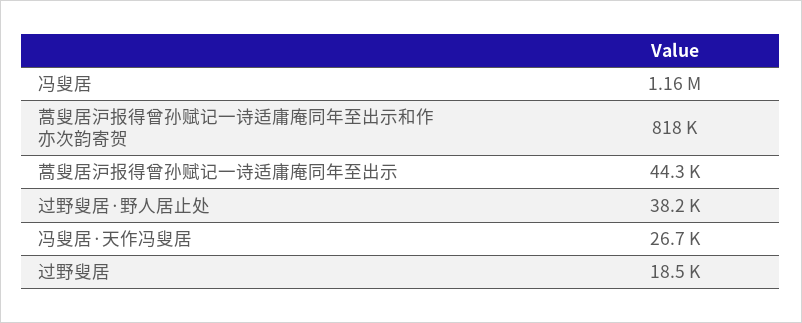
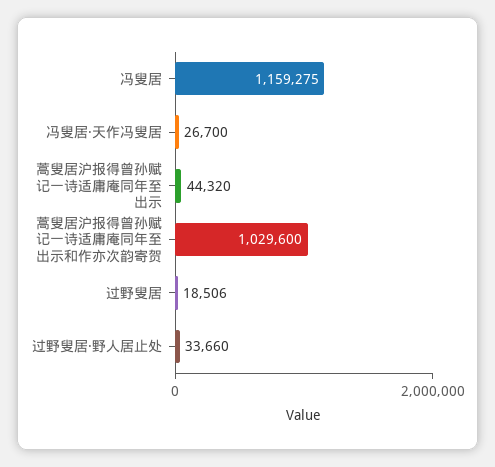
蒿叟居沪报得曾孙赋记一诗适庸庵同年至出示和作亦次韵寄贺: 818000 -> 1029600
过野叟居·野人居止处: 38200 -> 33660

